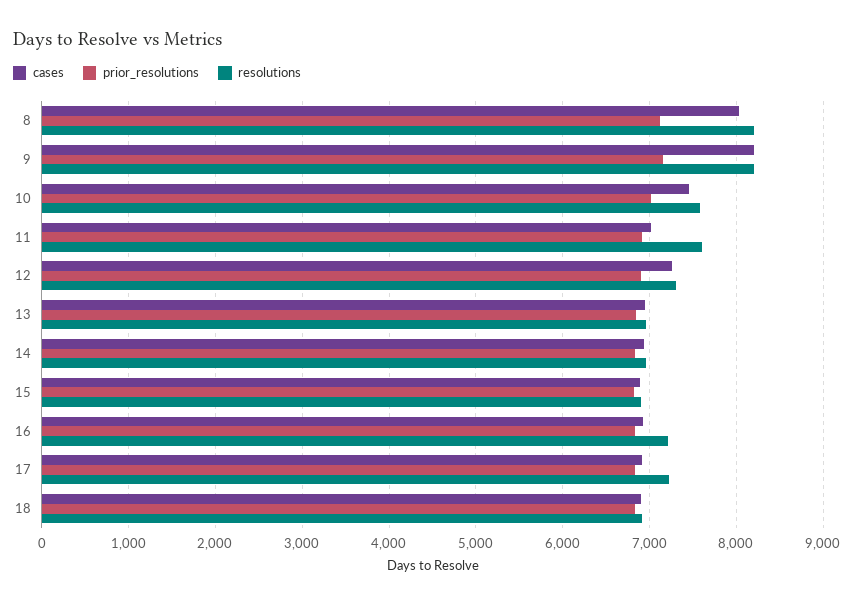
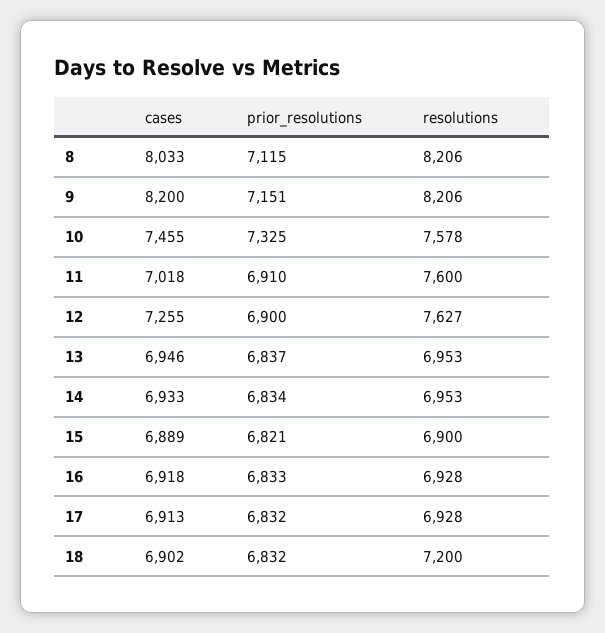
prior_resolutions, 10: 7000 -> 7325
resolutions, 12: 7300 -> 7627
resolutions, 16: 7200 -> 6928
resolutions, 17: 7200 -> 6928
resolutions, 18: 6900 -> 7200

